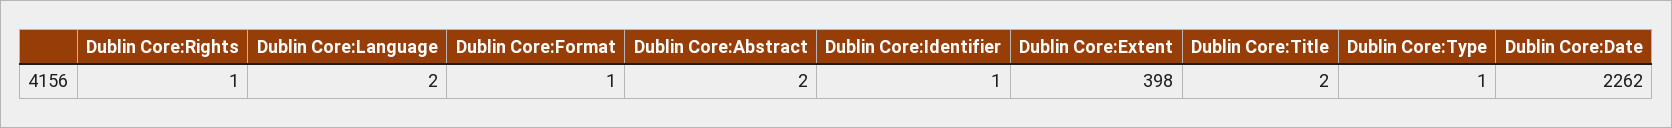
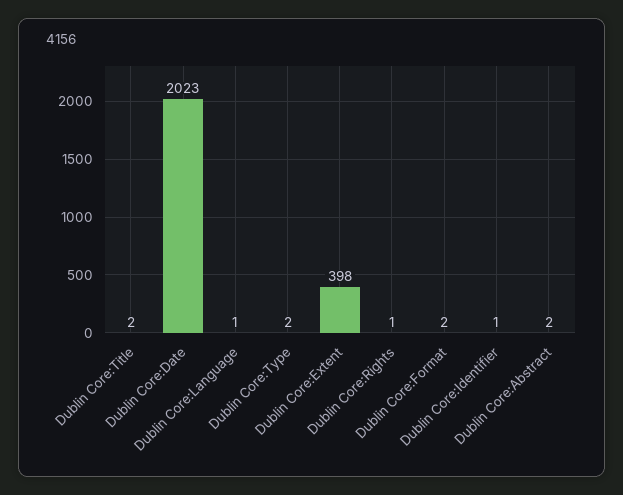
Dublin Core:Language: 2 -> 1
Dublin Core:Format: 1 -> 2
Dublin Core:Type: 1 -> 2
Dublin Core:Date: 2262 -> 2023

